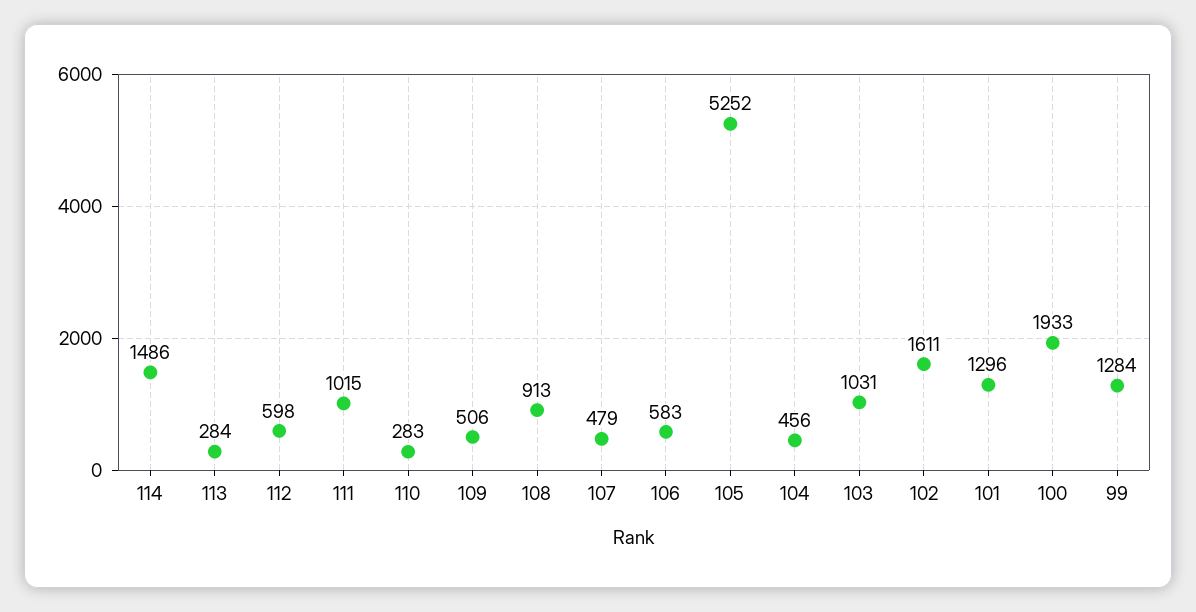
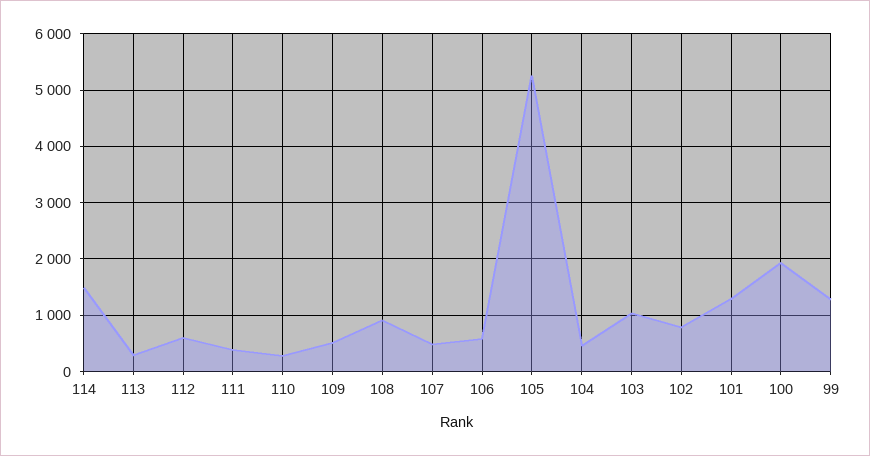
111: 1015 -> 400
102: 1611 -> 800

